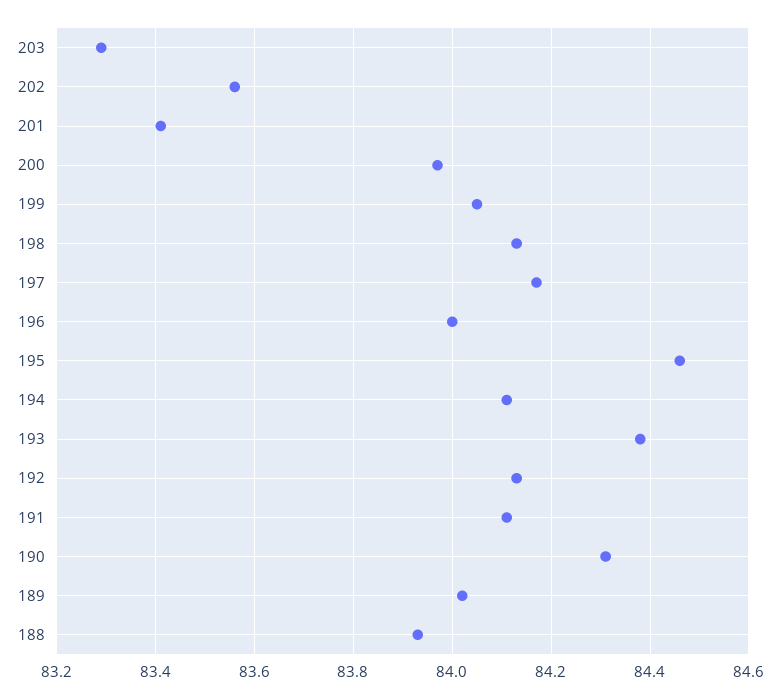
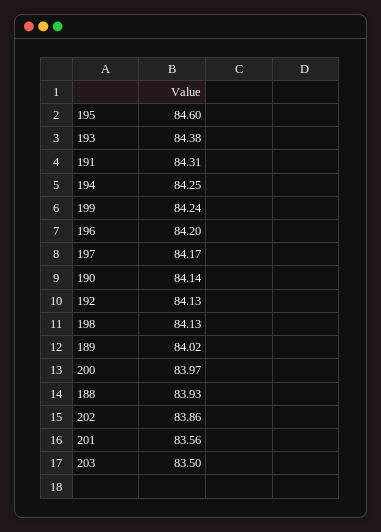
203: 83.3 -> 83.5
202: 83.55 -> 83.86
201: 83.4 -> 83.56
199: 84.05 -> 84.24
196: 84 -> 84.2
195: 84.45 -> 84.6
194: 84.1 -> 84.25
191: 84.1 -> 84.31
190: 84.3 -> 84.14

